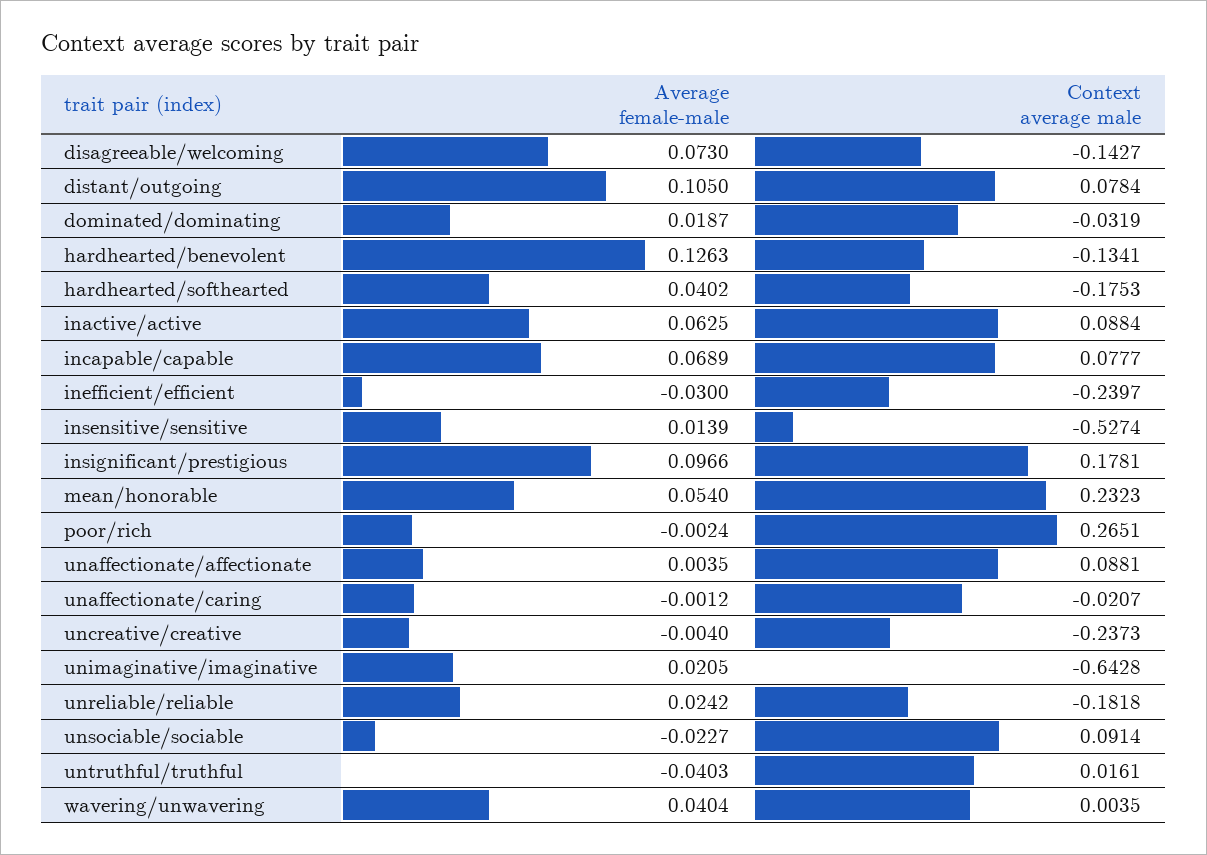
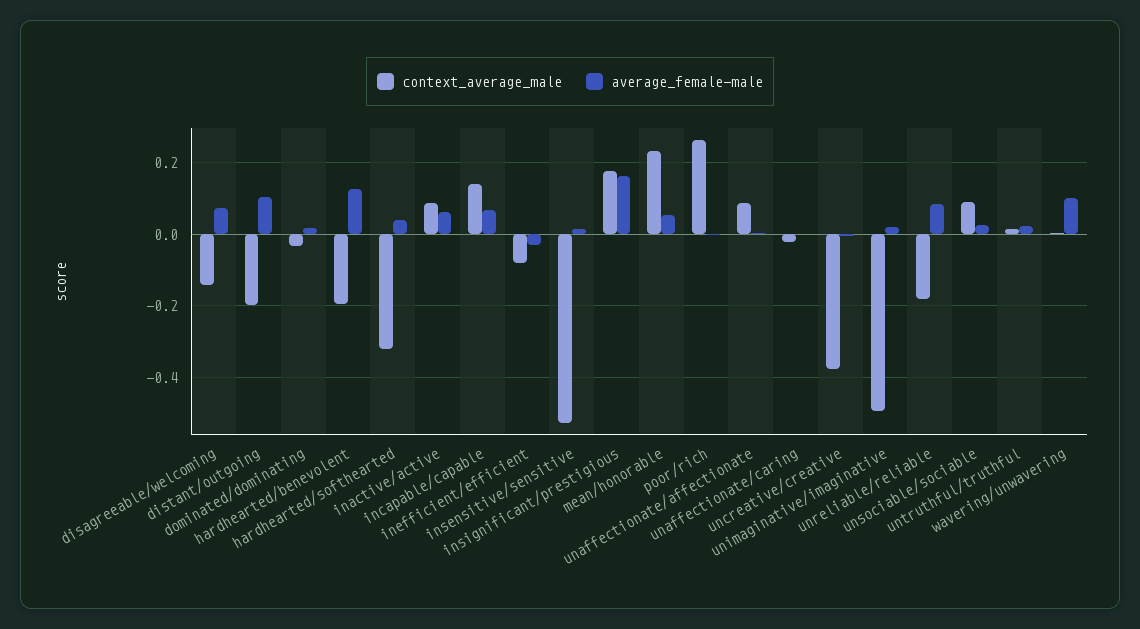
Context average male, distant/outgoing: 0.0784 -> -0.2
Context average male, hardhearted/benevolent: -0.1341 -> -0.2
Context average male, hardhearted/softhearted: -0.1753 -> -0.32
Context average male, incapable/capable: 0.0777 -> 0.14
Context average male, inefficient/efficient: -0.2397 -> -0.08
Average female-male, insignificant/prestigious: 0.0966 -> 0.16
Context average male, uncreative/creative: -0.2373 -> -0.38
Context average male, unimaginative/imaginative: -0.6428 -> -0.5
Average female-male, unreliable/reliable: 0.0242 -> 0.08
Average female-male, unsociable/sociable: -0.0227 -> 0.02
Average female-male, untruthful/truthful: -0.0403 -> 0.02
Average female-male, wavering/unwavering: 0.0404 -> 0.1

